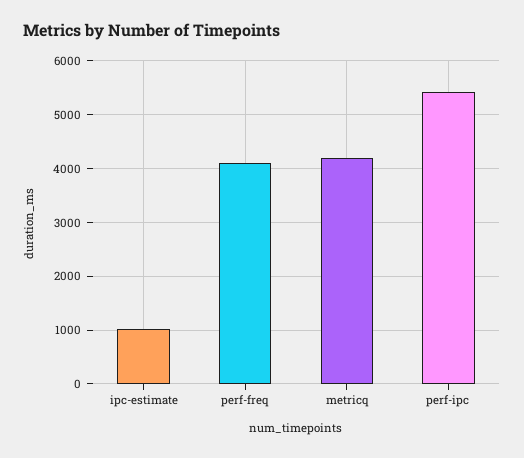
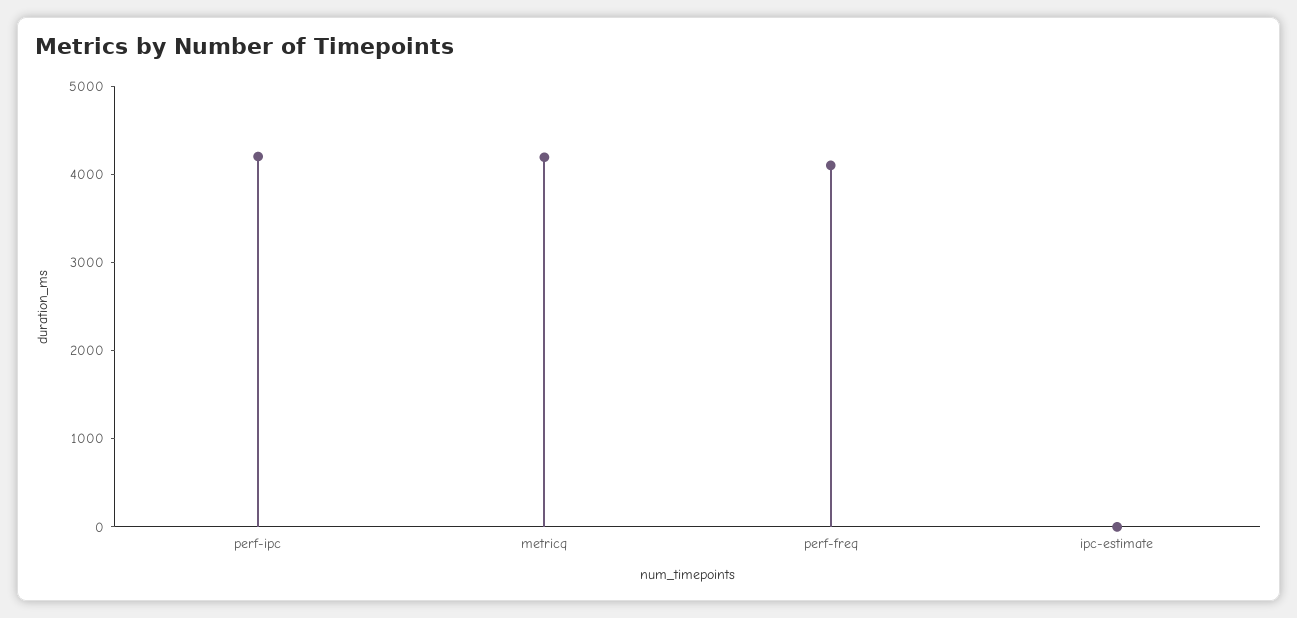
ipc-estimate: 1000 -> 0
perf-ipc: 5400 -> 4200

